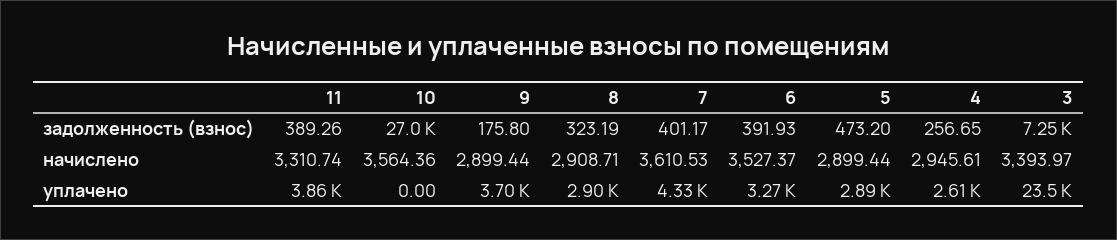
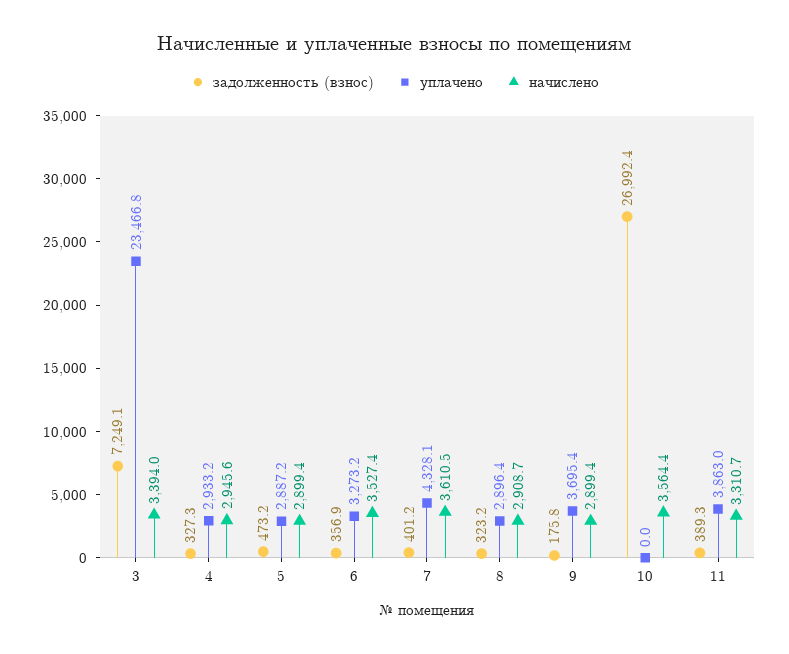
задолженность (взнос), 6: 391.93 -> 356.9
задолженность (взнос), 4: 256.65 -> 327.3
уплачено, 4: 2610 -> 2933.2

